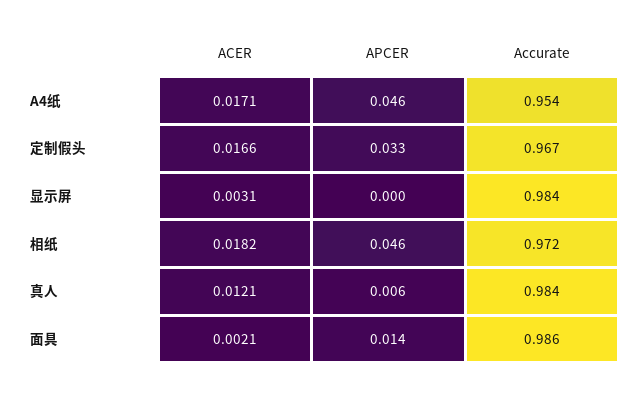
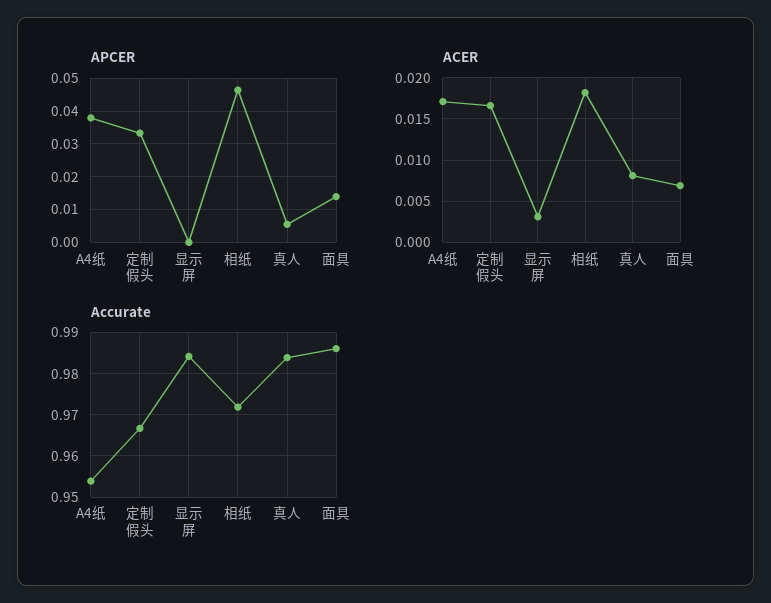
APCER, A4纸: 0.046 -> 0.038
ACER, 真人: 0.0121 -> 0.008
ACER, 面具: 0.0021 -> 0.007

